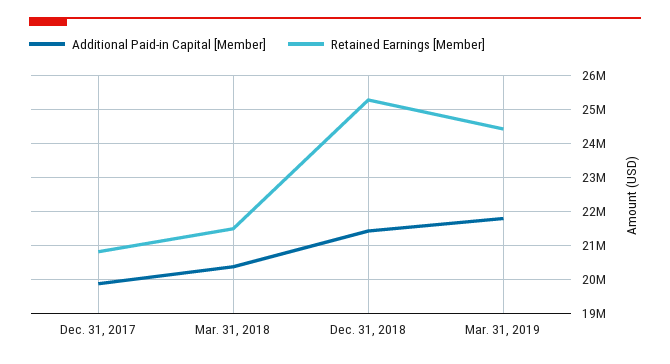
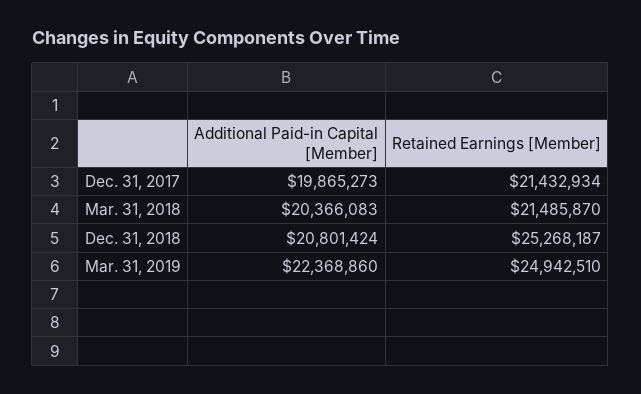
Retained Earnings [Member], Dec. 31, 2017: 20800000 -> 21432934
Additional Paid-in Capital [Member], Dec. 31, 2018: 21400000 -> 20801424
Additional Paid-in Capital [Member], Mar. 31, 2019: 21800000 -> 22368860
Retained Earnings [Member], Mar. 31, 2019: 24400000 -> 24942510

